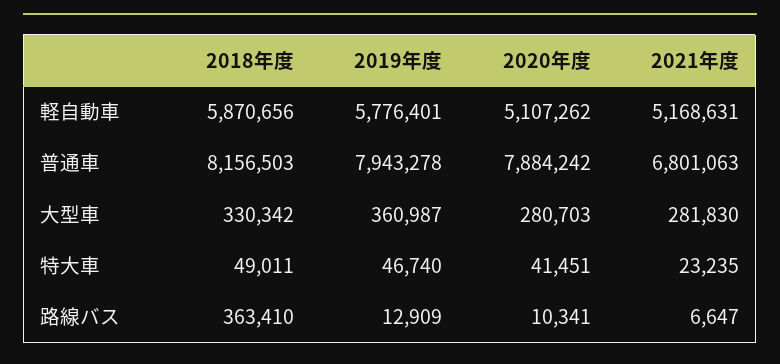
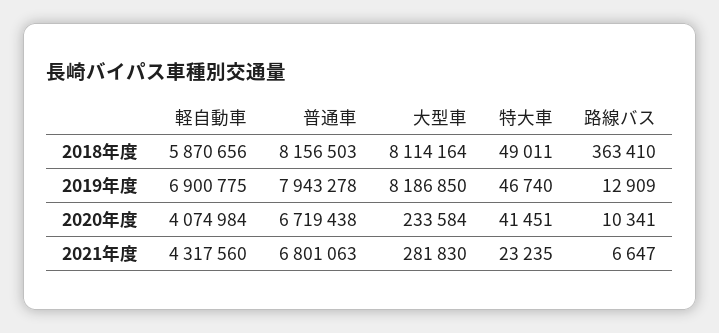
2019年度, 軽自動車: 5776401 -> 6900775
2020年度, 軽自動車: 5107262 -> 4074984
2021年度, 軽自動車: 5168631 -> 4317560
2020年度, 普通車: 7884242 -> 6719438
2018年度, 大型車: 330342 -> 8114164
2019年度, 大型車: 360987 -> 8186850
2020年度, 大型車: 280703 -> 233584

